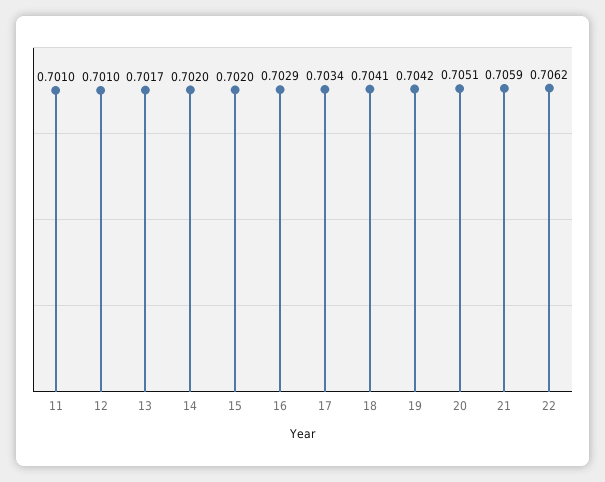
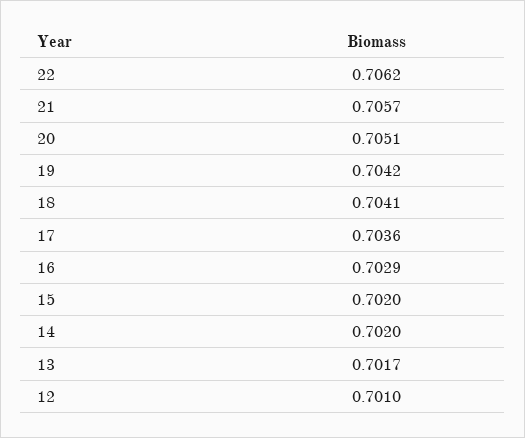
11: 0.701 -> none
17: 0.7034 -> 0.7036
21: 0.7059 -> 0.7057

